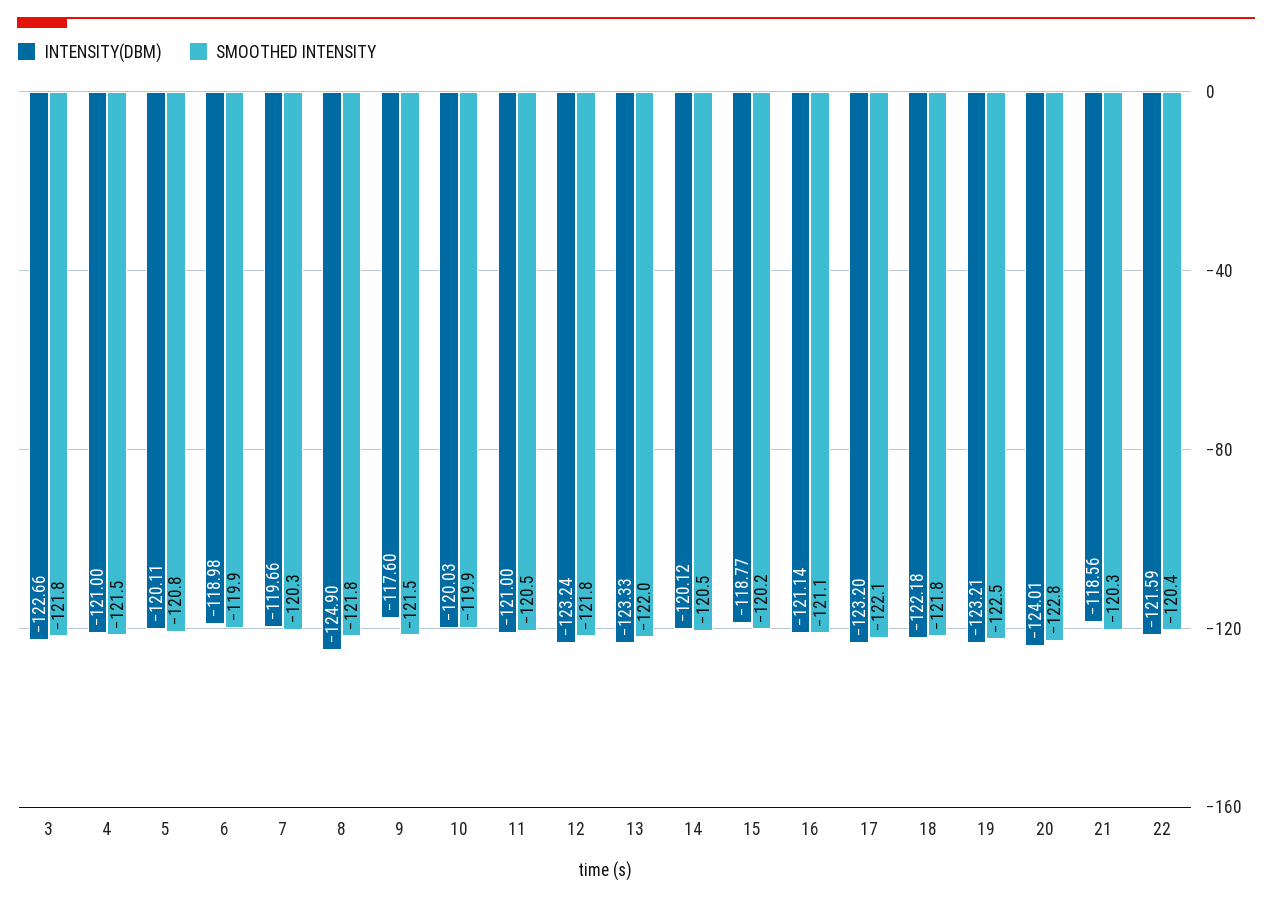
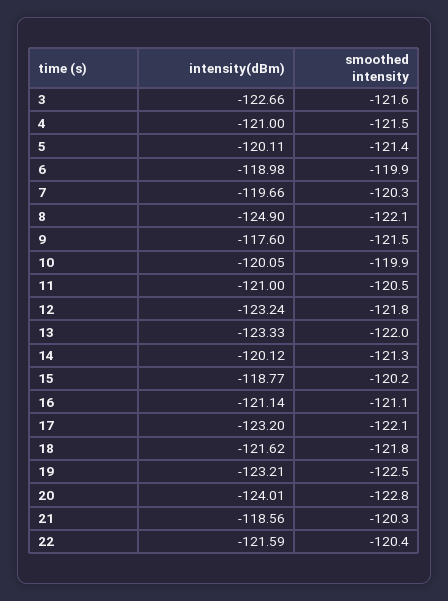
SMOOTHED INTENSITY, 3: -121.8 -> -121.6
SMOOTHED INTENSITY, 5: -120.8 -> -121.4
SMOOTHED INTENSITY, 8: -121.8 -> -122.1
INTENSITY(DBM), 10: -120.03 -> -120.05
SMOOTHED INTENSITY, 14: -120.5 -> -121.3
INTENSITY(DBM), 18: -122.18 -> -121.62

